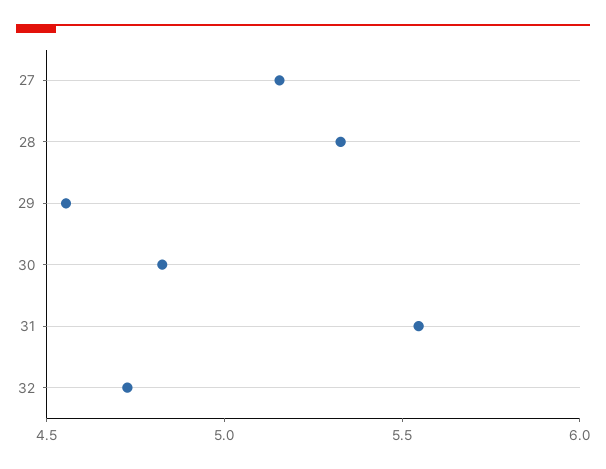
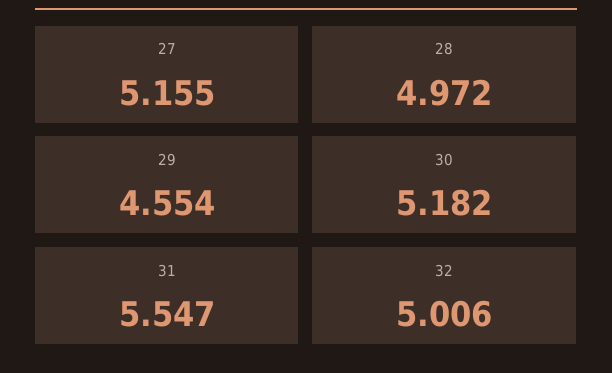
28: 5.3 -> 4.972
30: 4.8 -> 5.182
32: 4.7 -> 5.006

